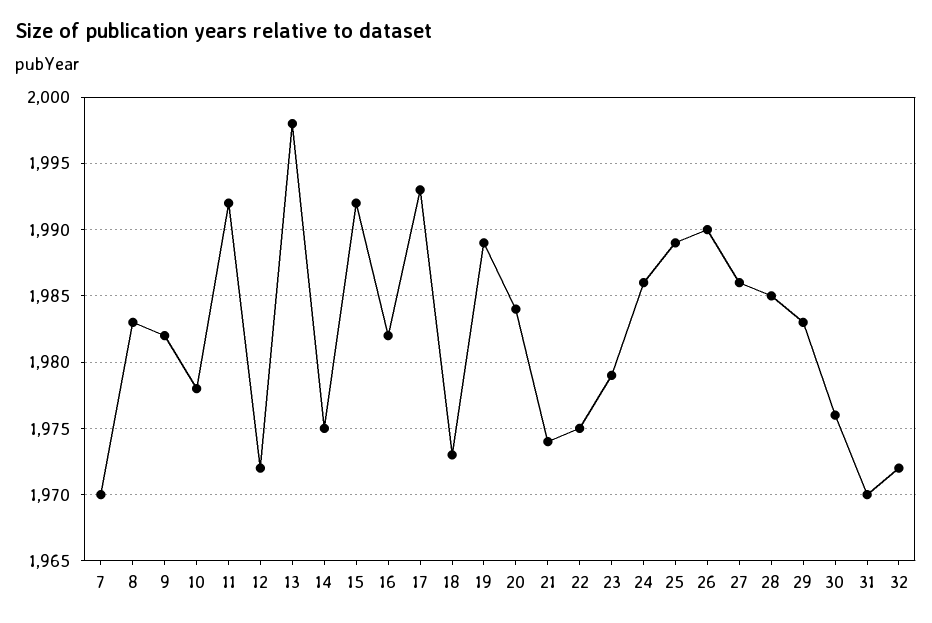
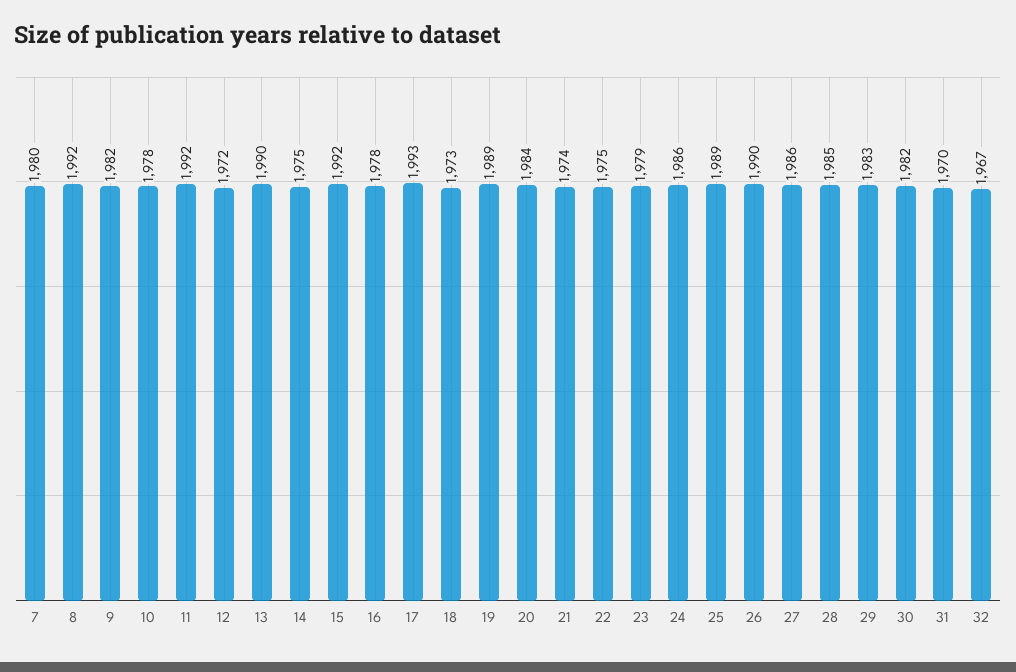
7: 1970 -> 1980
8: 1983 -> 1992
13: 1998 -> 1990
16: 1982 -> 1978
30: 1976 -> 1982
32: 1972 -> 1967

